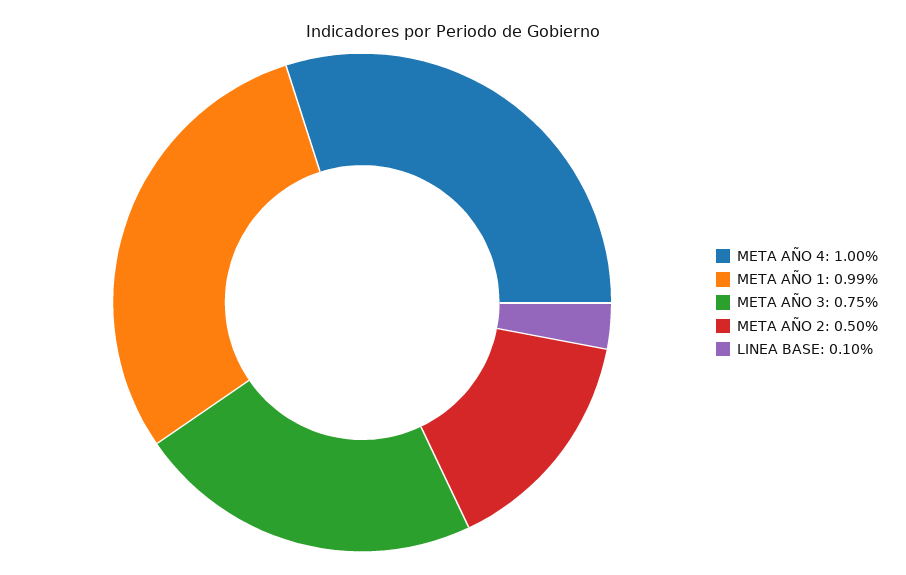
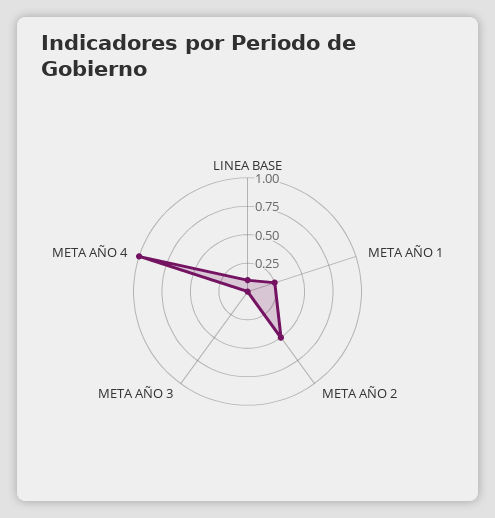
META AÑO 1: 0.99 -> 0.25
META AÑO 3: 0.75 -> 0

